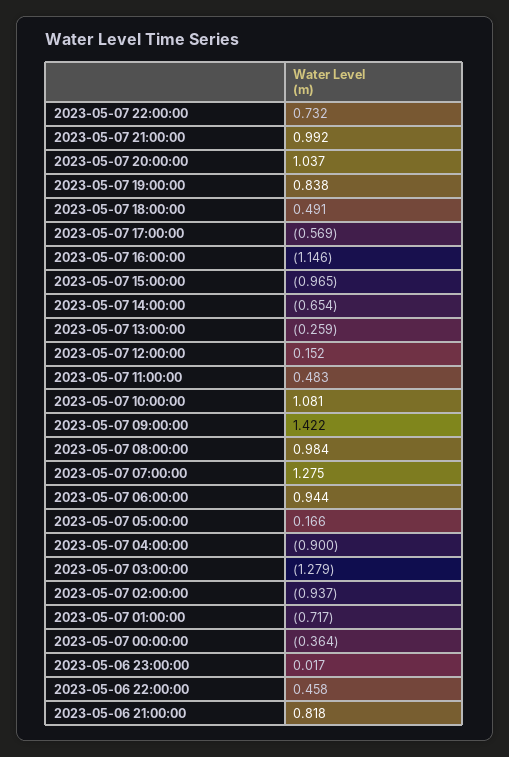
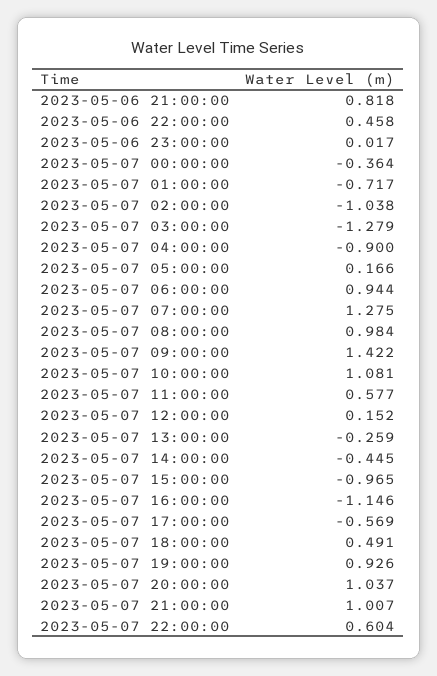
2023-05-07 22:00:00: 0.732 -> 0.604
2023-05-07 21:00:00: 0.992 -> 1.007
2023-05-07 19:00:00: 0.838 -> 0.926
2023-05-07 14:00:00: -0.654 -> -0.445
2023-05-07 11:00:00: 0.483 -> 0.577
2023-05-07 02:00:00: -0.937 -> -1.038

